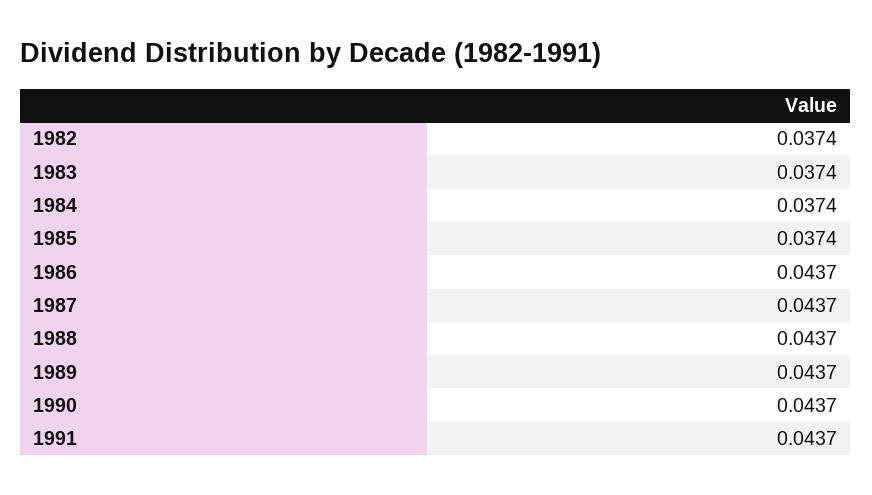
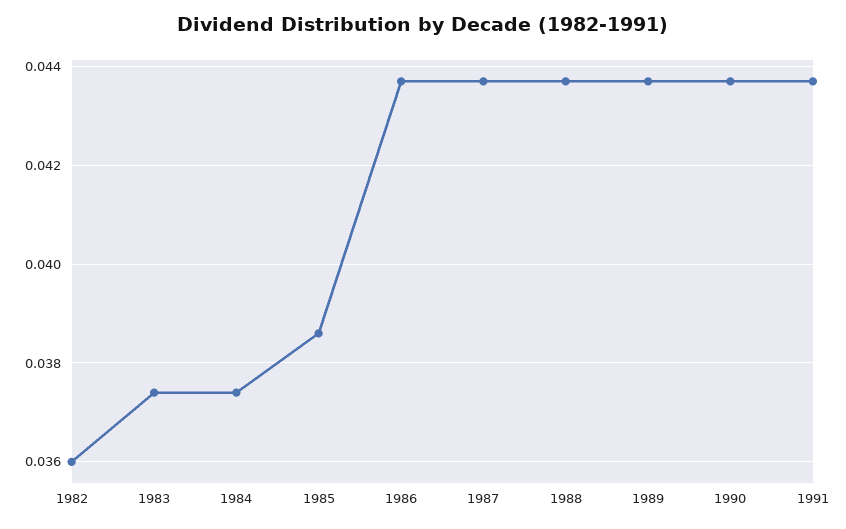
1982: 0.0374 -> 0.036
1985: 0.0374 -> 0.0385

